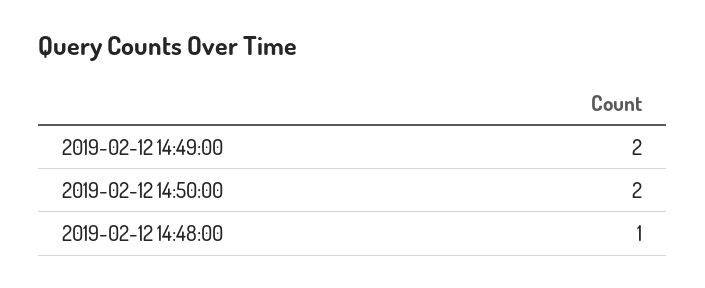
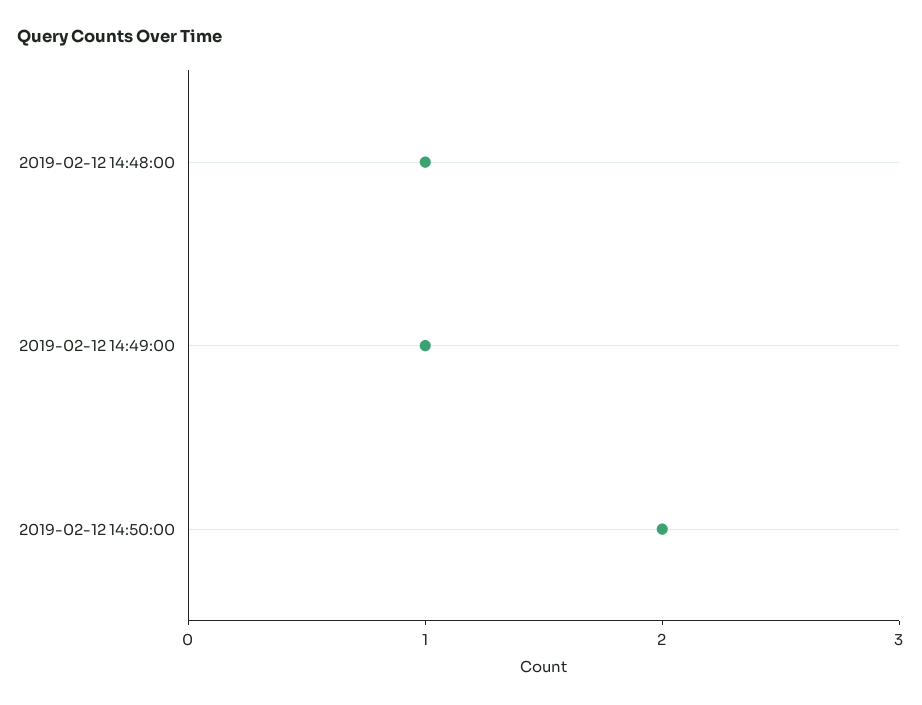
2019-02-12 14:49:00: 2 -> 1

